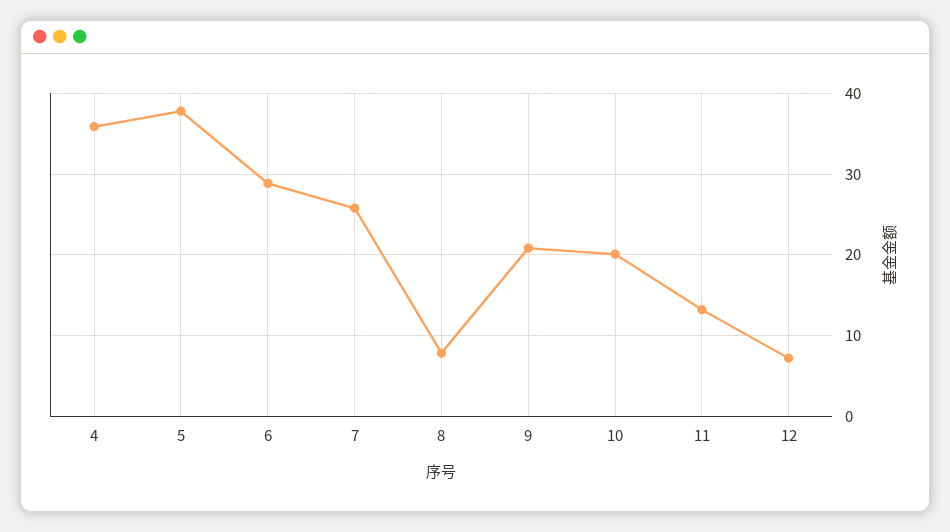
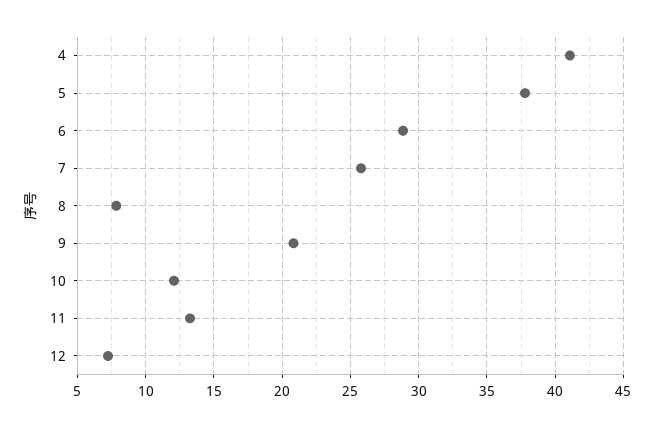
4: 36 -> 41
10: 20 -> 12

